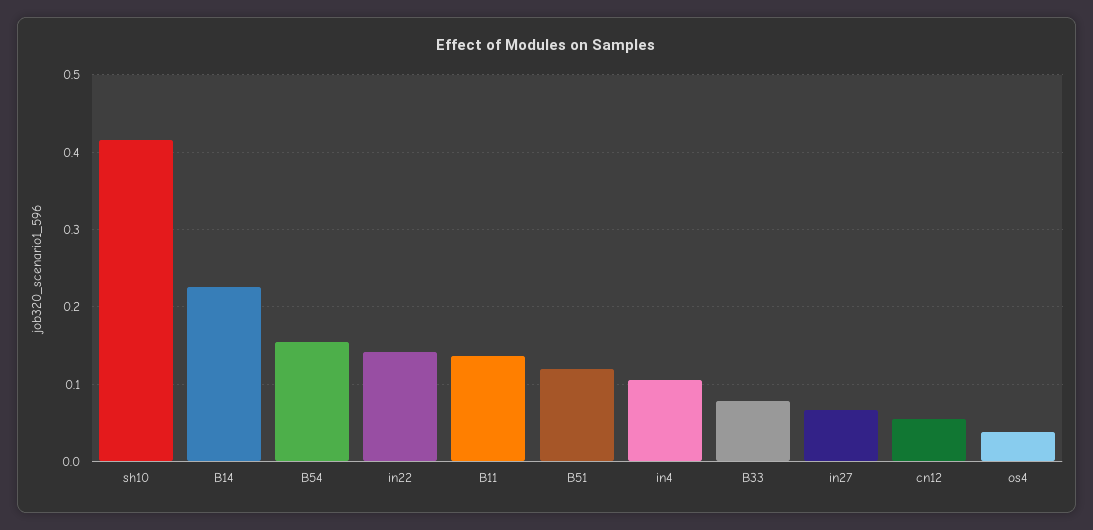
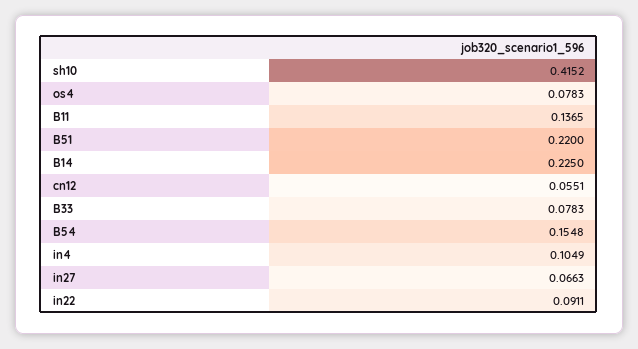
in22: 0.14 -> 0.0911
B51: 0.12 -> 0.22
os4: 0.04 -> 0.0783

